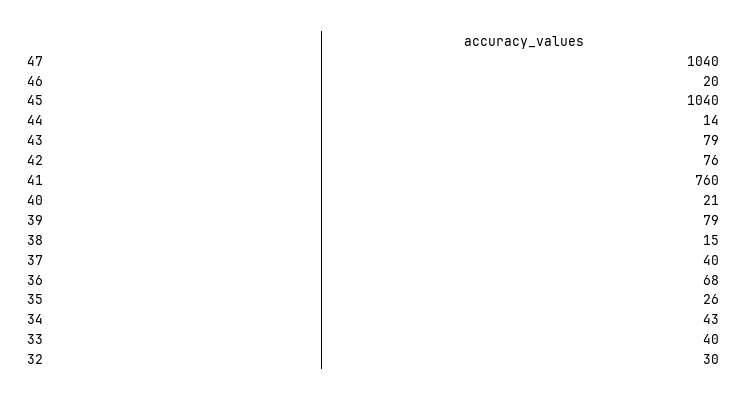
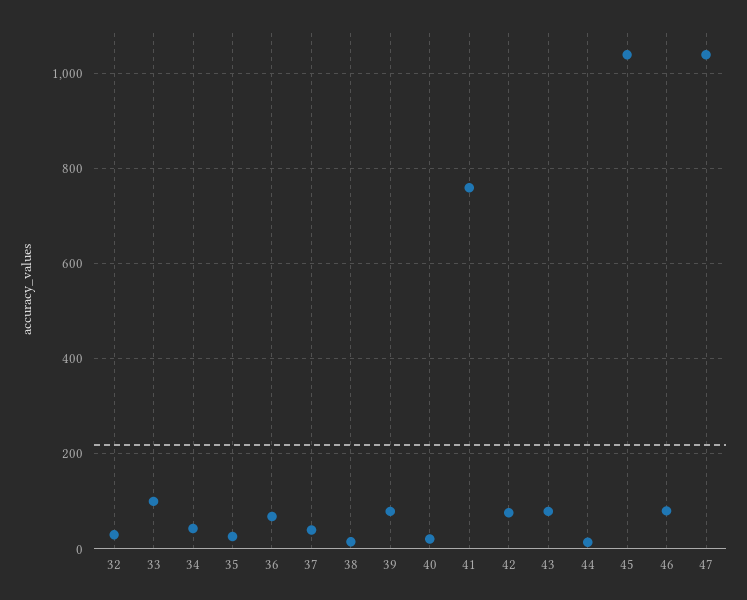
46: 20 -> 80
33: 40 -> 100

